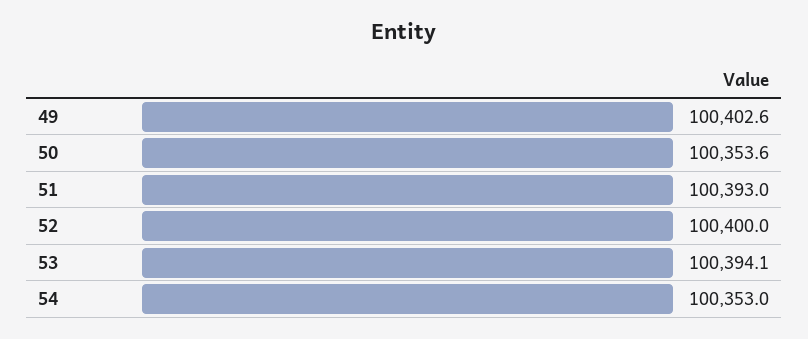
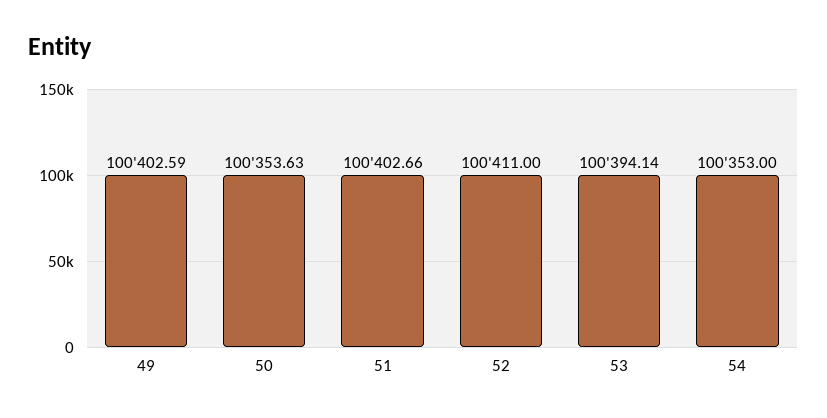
51: 100393 -> 100402.66
52: 100400 -> 100411

